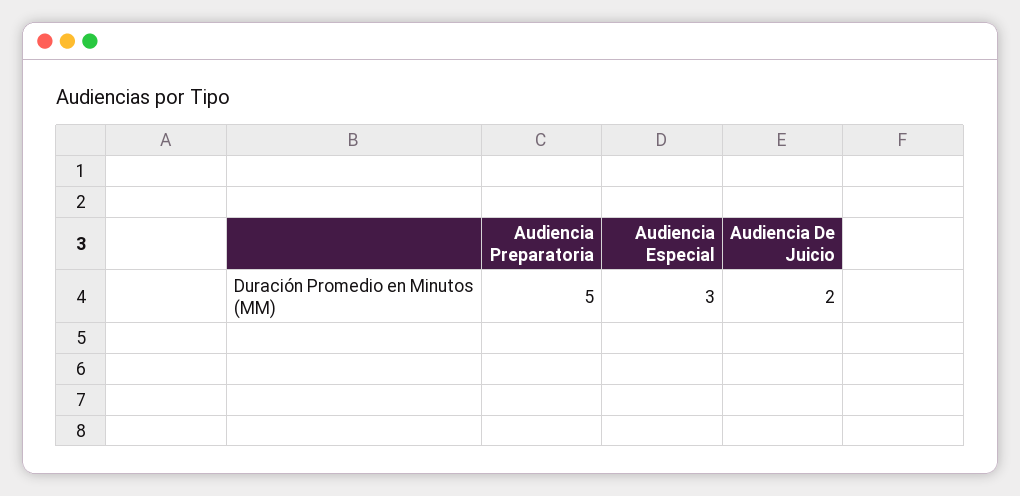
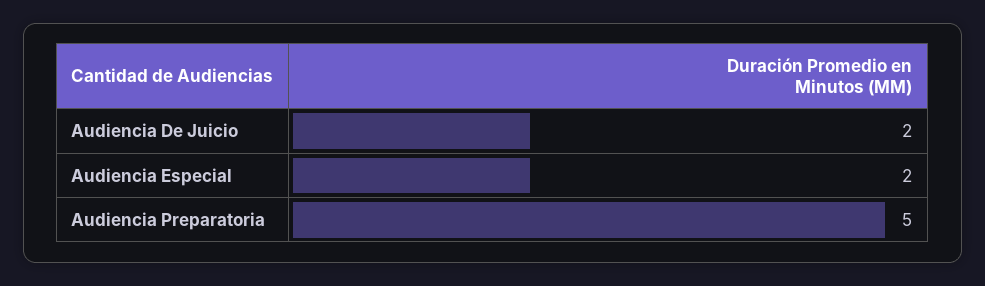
Audiencia Especial: 3 -> 2

